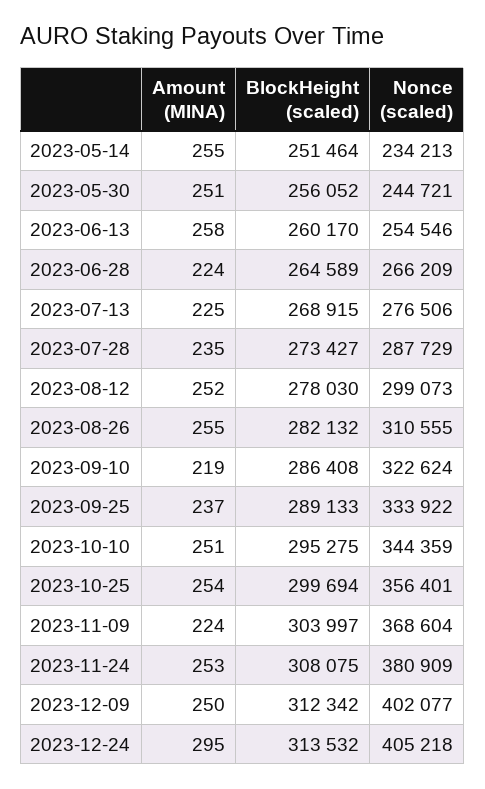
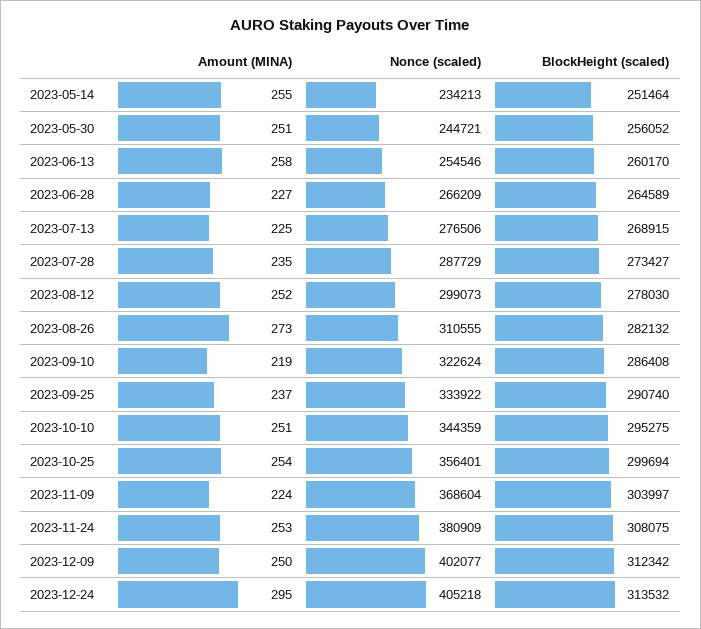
Amount (MINA), 2023-06-28: 224 -> 227
Amount (MINA), 2023-08-26: 255 -> 273
BlockHeight (scaled), 2023-09-25: 289133 -> 290740

